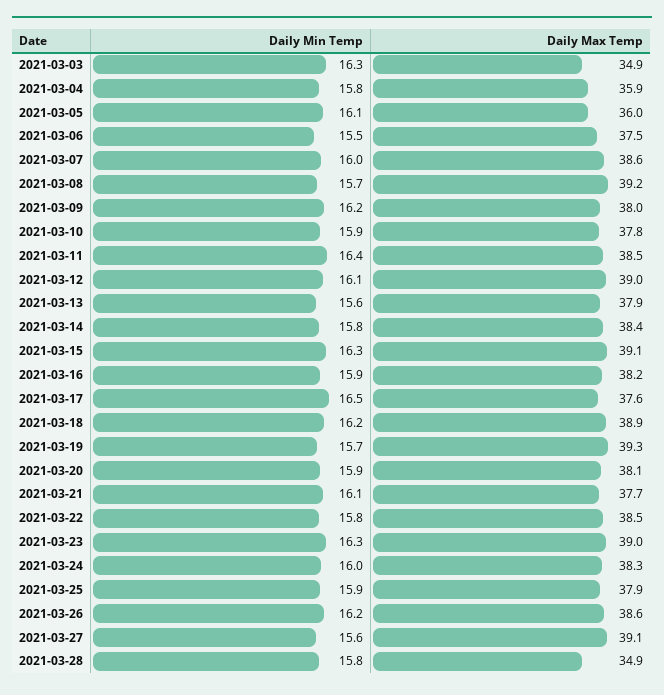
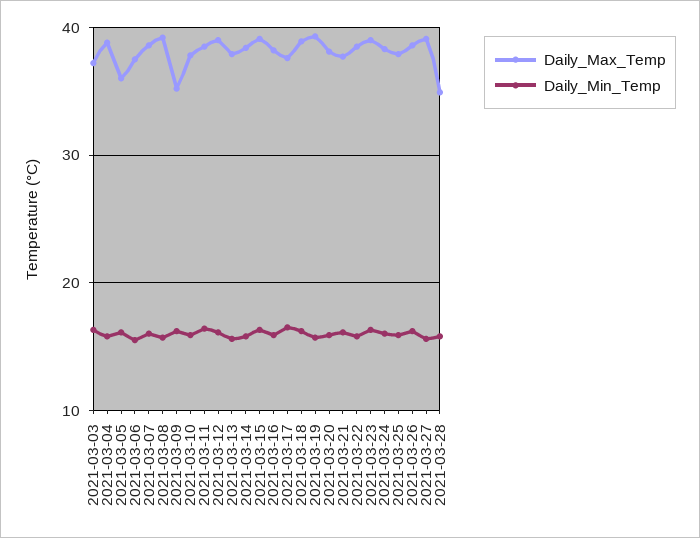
Daily Max Temp, 2021-03-03: 34.9 -> 37
Daily Max Temp, 2021-03-04: 35.9 -> 39
Daily Max Temp, 2021-03-09: 38 -> 35

